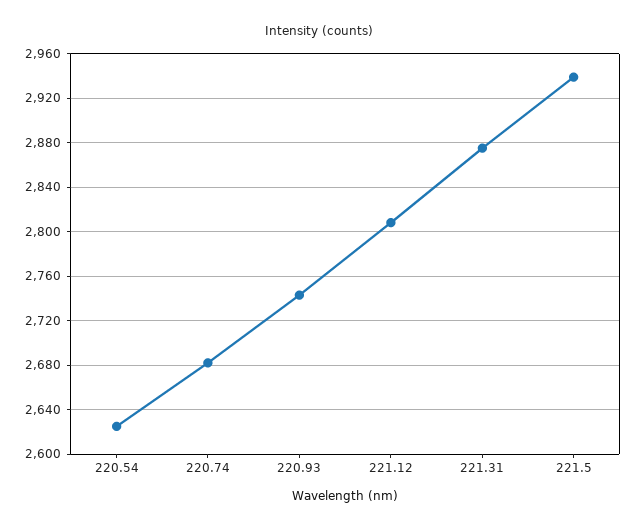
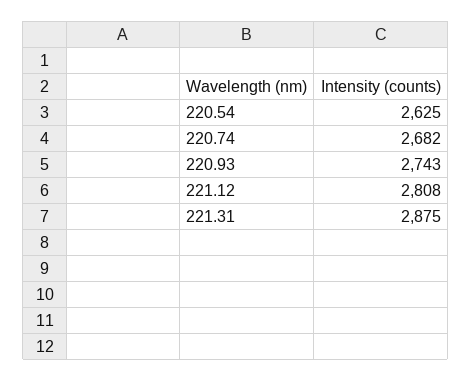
221.5: 2940 -> none

